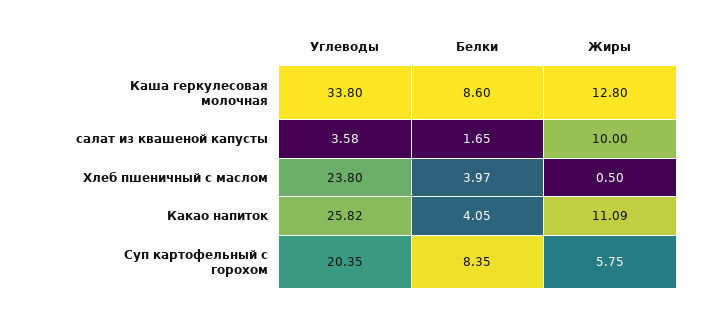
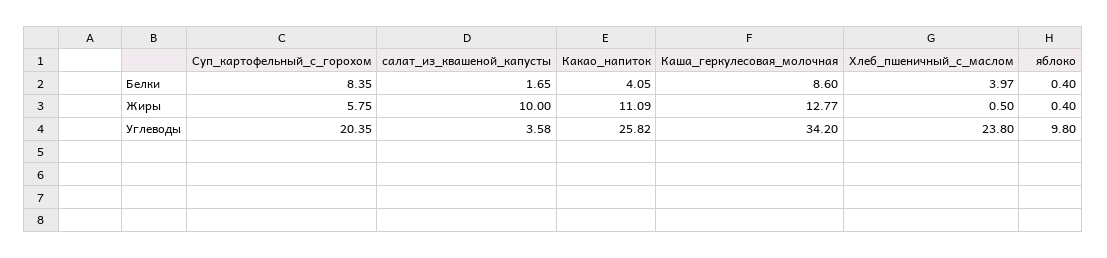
Углеводы, Каша геркулесовая молочная: 33.8 -> 34.2
Жиры, Каша геркулесовая молочная: 12.8 -> 12.77
Белки, яблоко: none -> 0.4
Жиры, яблоко: none -> 0.4
Углеводы, яблоко: none -> 9.8

